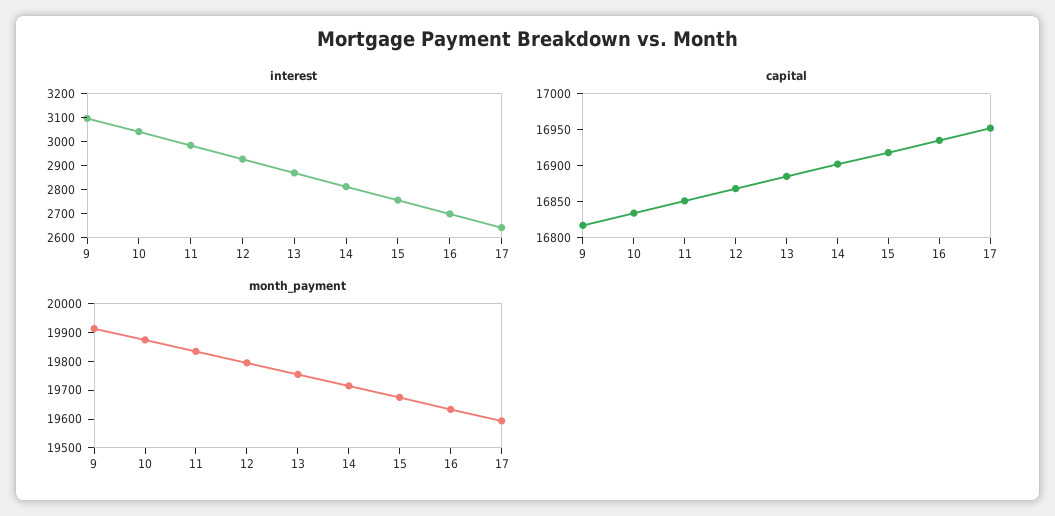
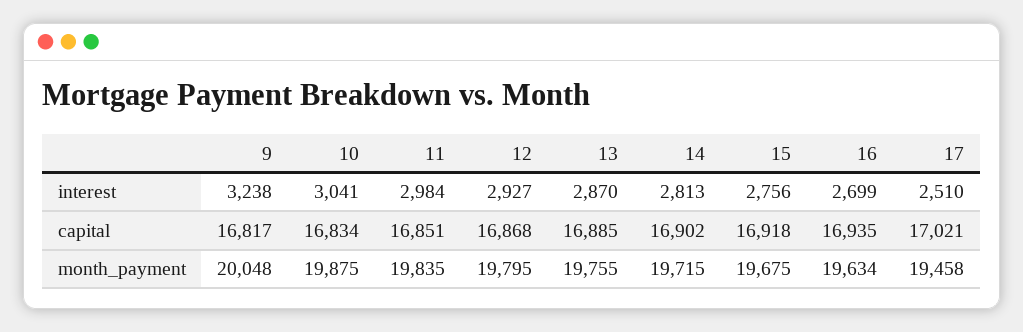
interest, 9: 3100 -> 3238
interest, 17: 2650 -> 2510
capital, 17: 16950 -> 17021
month_payment, 9: 19900 -> 20048
month_payment, 17: 19600 -> 19458

